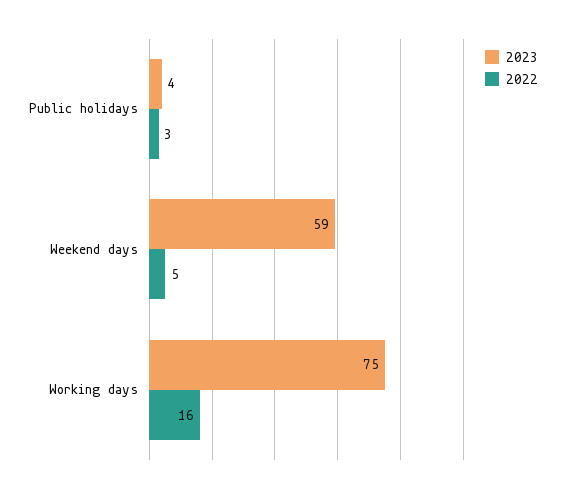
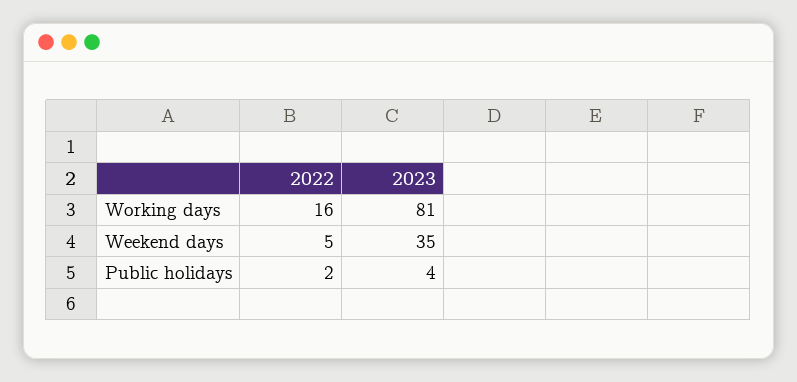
2022, Public holidays: 3 -> 2
2023, Weekend days: 59 -> 35
2023, Working days: 75 -> 81

